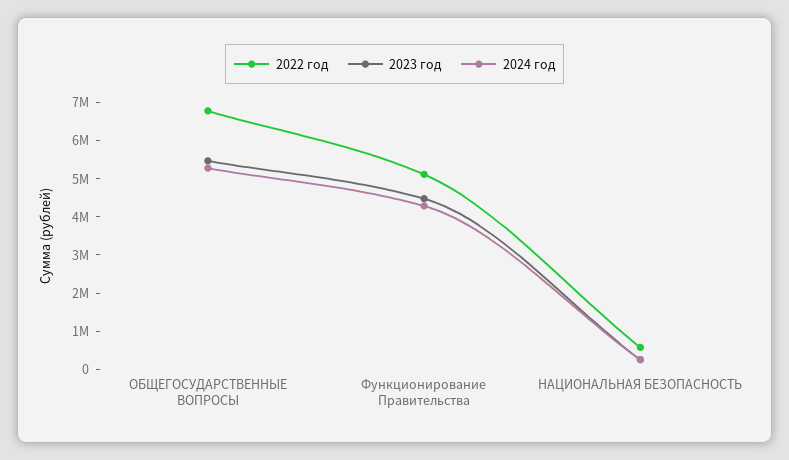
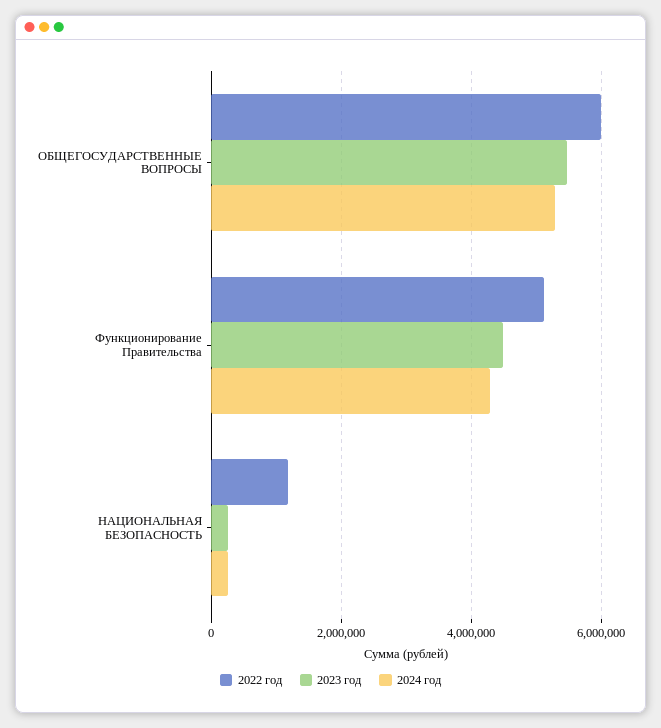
2022 год, ОБЩЕГОСУДАРСТВЕННЫЕ ВОПРОСЫ: 6750000 -> 6000000
2022 год, НАЦИОНАЛЬНАЯ БЕЗОПАСНОСТЬ: 500000 -> 1200000

